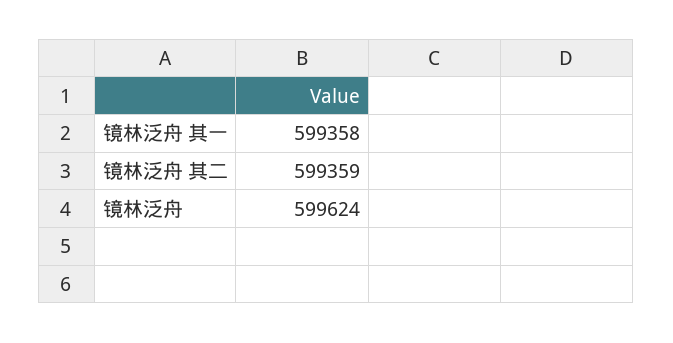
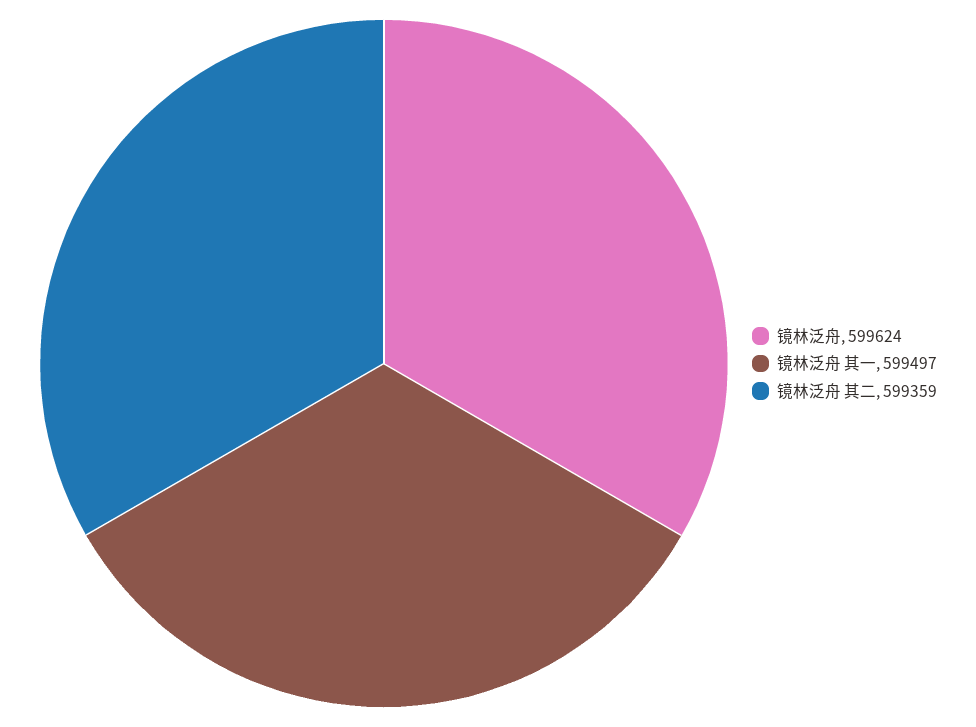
镜林泛舟 其一: 599358 -> 599497

